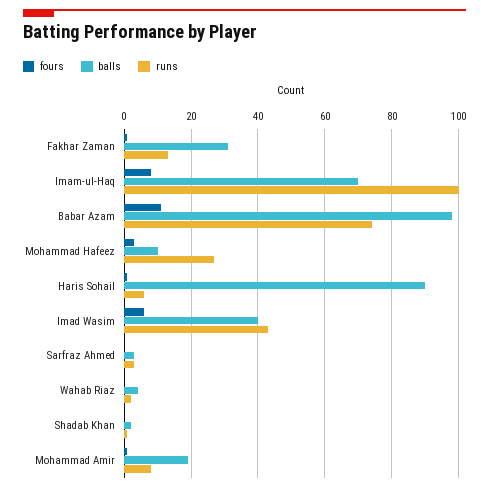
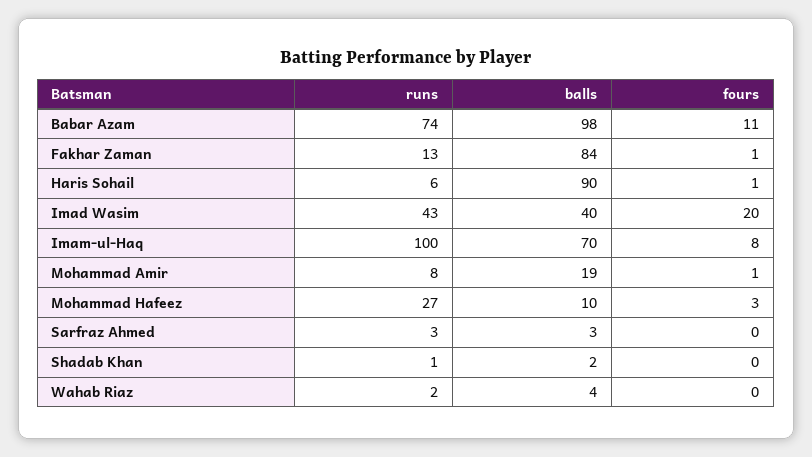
balls, Fakhar Zaman: 30 -> 84
fours, Imad Wasim: 5 -> 20

